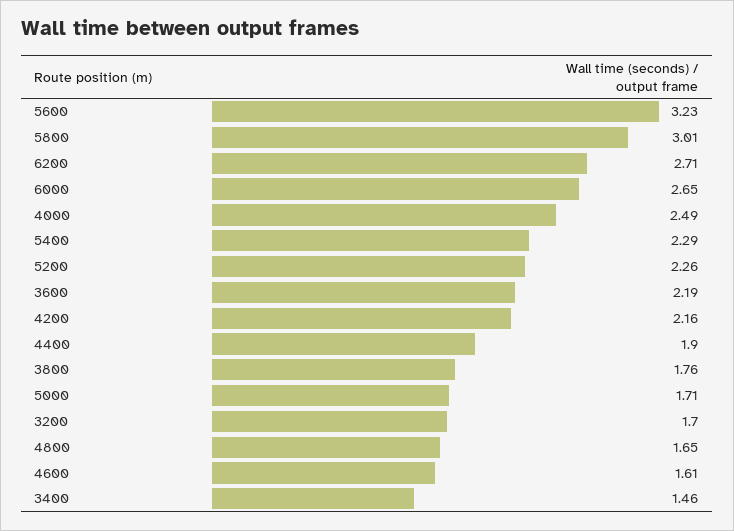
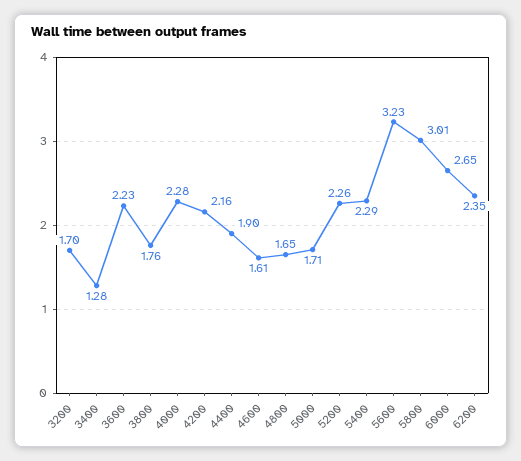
6200: 2.71 -> 2.35
4000: 2.49 -> 2.28
3600: 2.19 -> 2.23
3400: 1.46 -> 1.28

